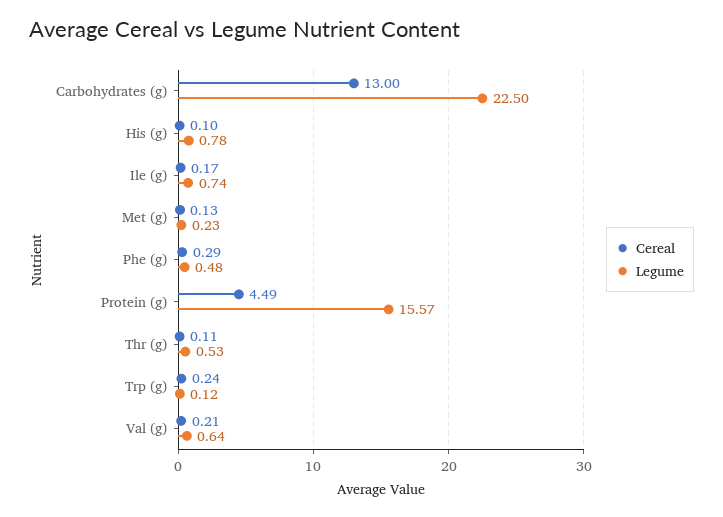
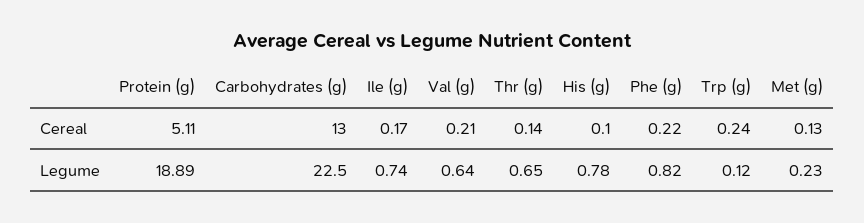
Cereal, Phe (g): 0.29 -> 0.22
Legume, Phe (g): 0.48 -> 0.82
Cereal, Protein (g): 4.49 -> 5.11
Legume, Protein (g): 15.57 -> 18.89
Cereal, Thr (g): 0.11 -> 0.14
Legume, Thr (g): 0.53 -> 0.65

